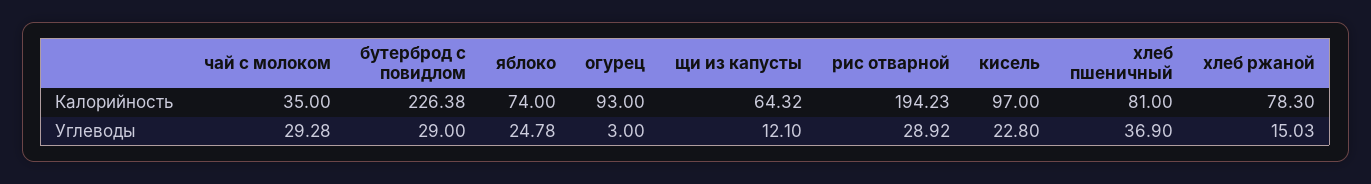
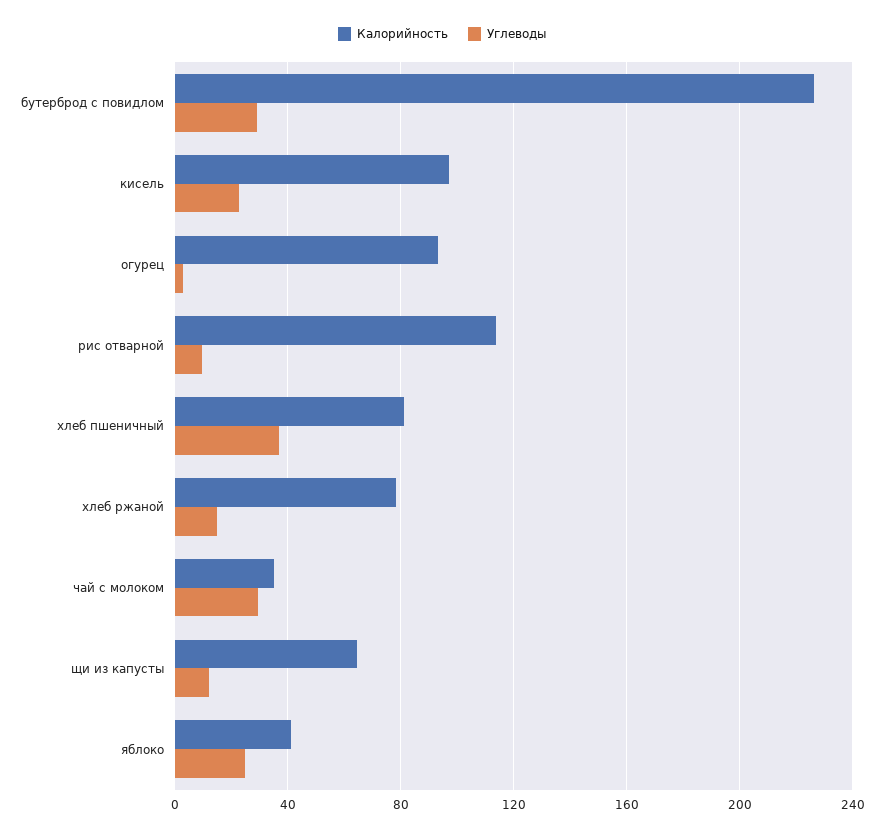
Калорийность, яблоко: 74 -> 40
Калорийность, рис отварной: 194.23 -> 115
Углеводы, рис отварной: 28.92 -> 10

